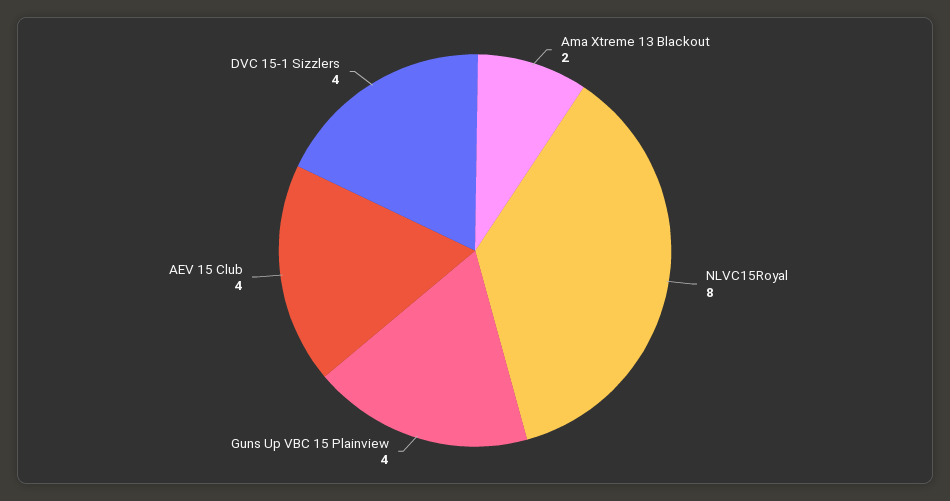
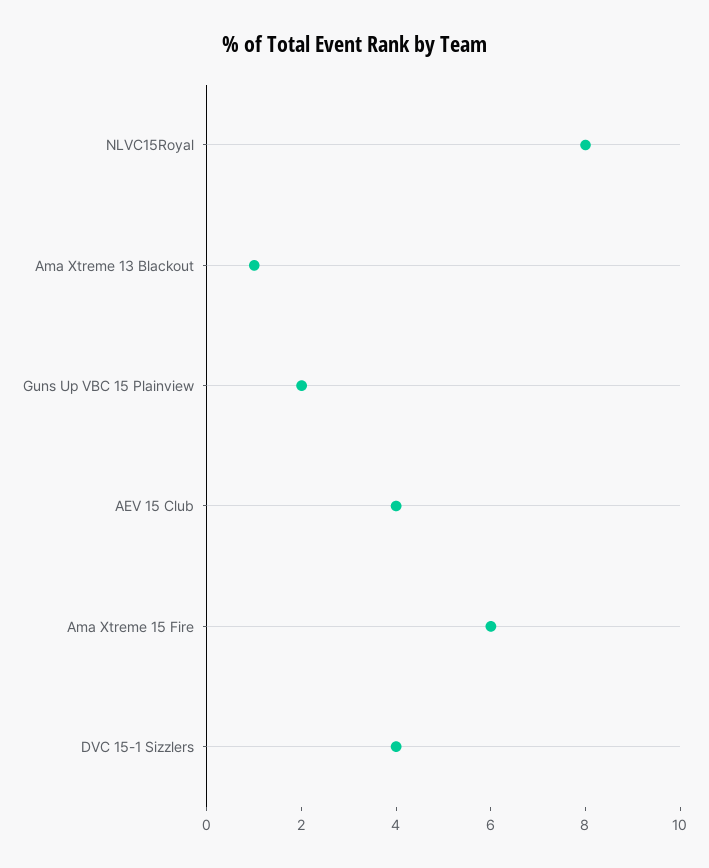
Ama Xtreme 13 Blackout: 2 -> 1
Guns Up VBC 15 Plainview: 4 -> 2
Ama Xtreme 15 Fire: none -> 6

